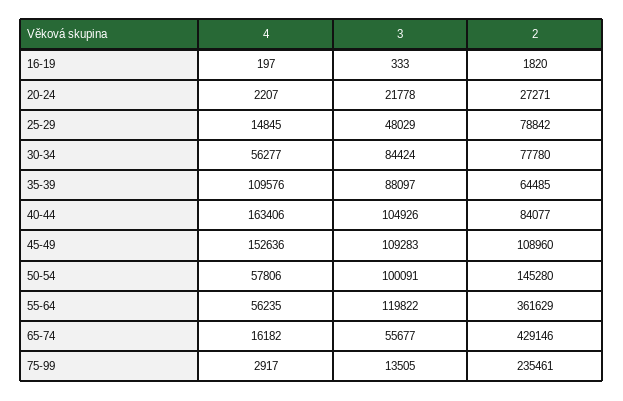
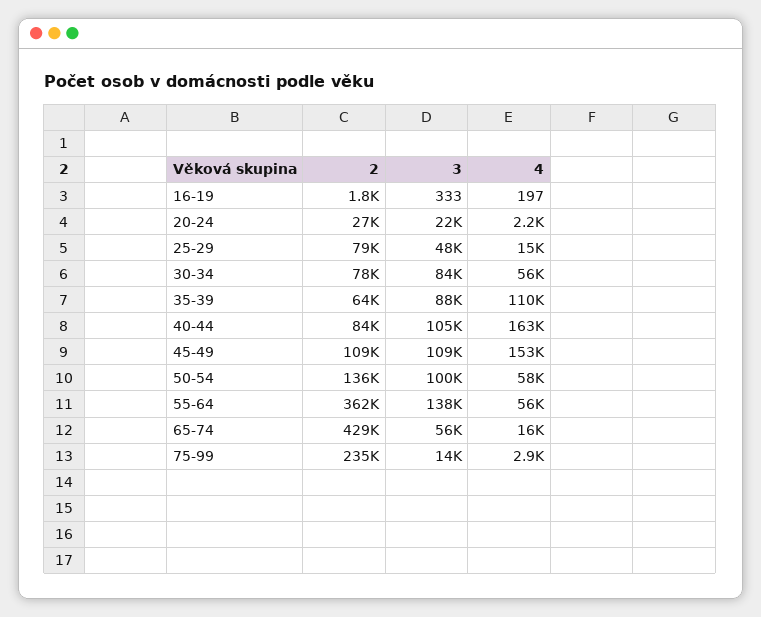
2, 50-54: 145280 -> 136000
3, 55-64: 119822 -> 138000

